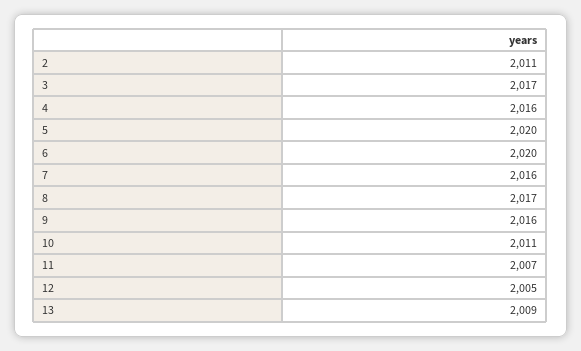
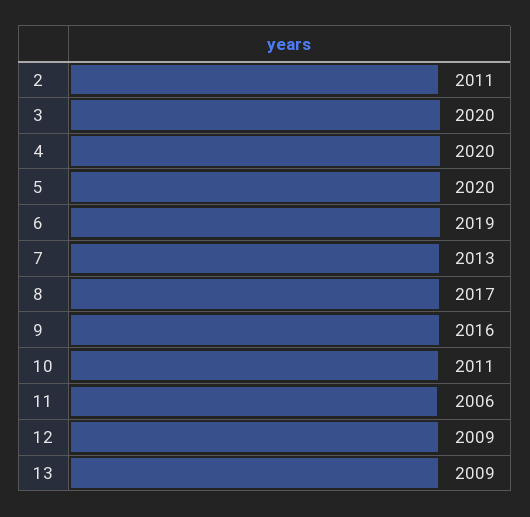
3: 2017 -> 2020
4: 2016 -> 2020
6: 2020 -> 2019
7: 2016 -> 2013
11: 2007 -> 2006
12: 2005 -> 2009

